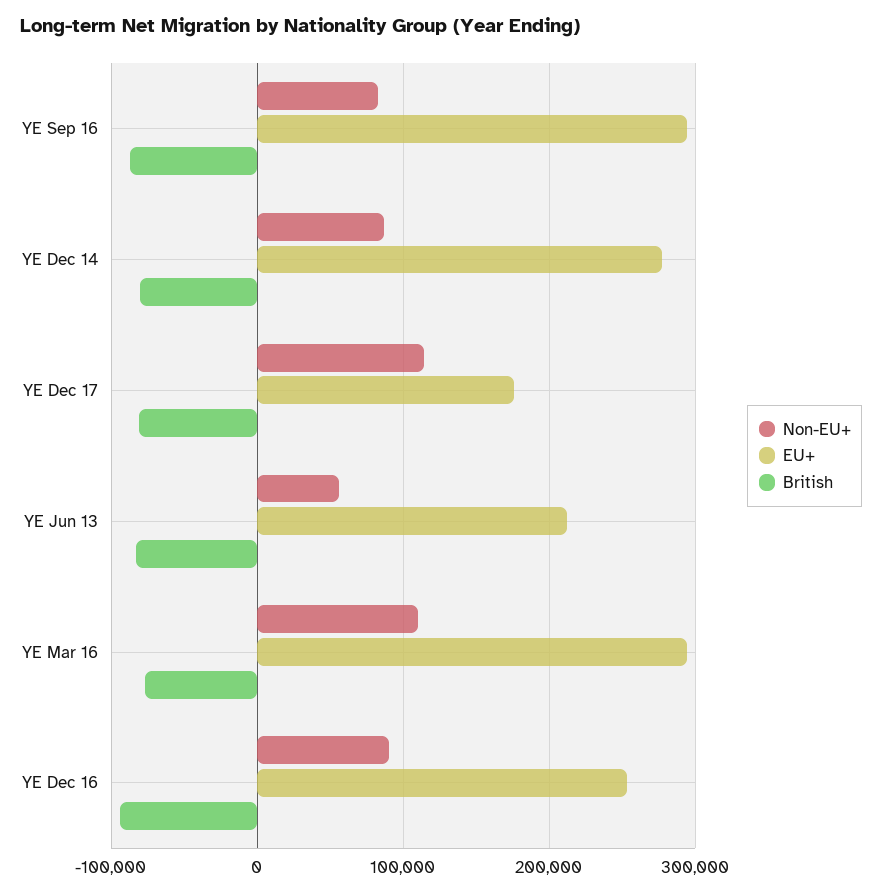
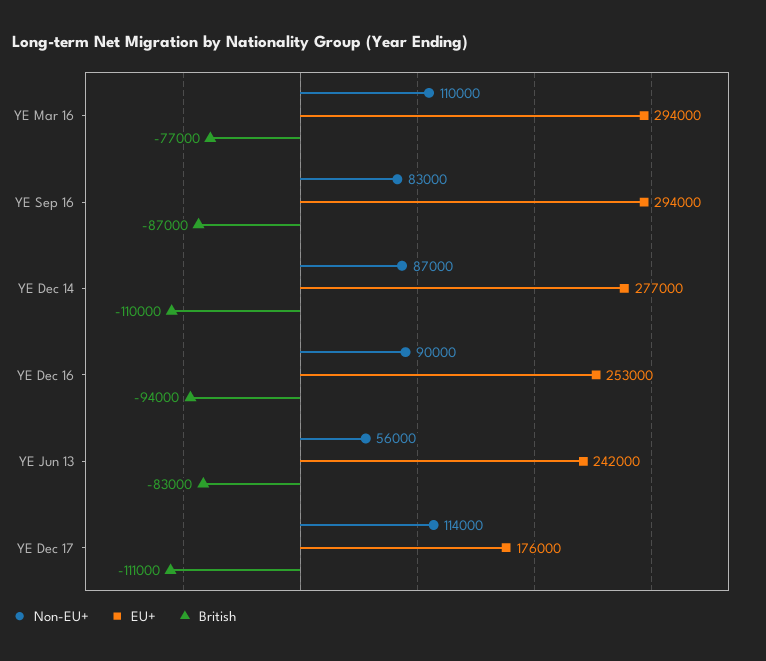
British, YE Dec 14: -80000 -> -110000
British, YE Dec 17: -80000 -> -111000
EU+, YE Jun 13: 210000 -> 242000

